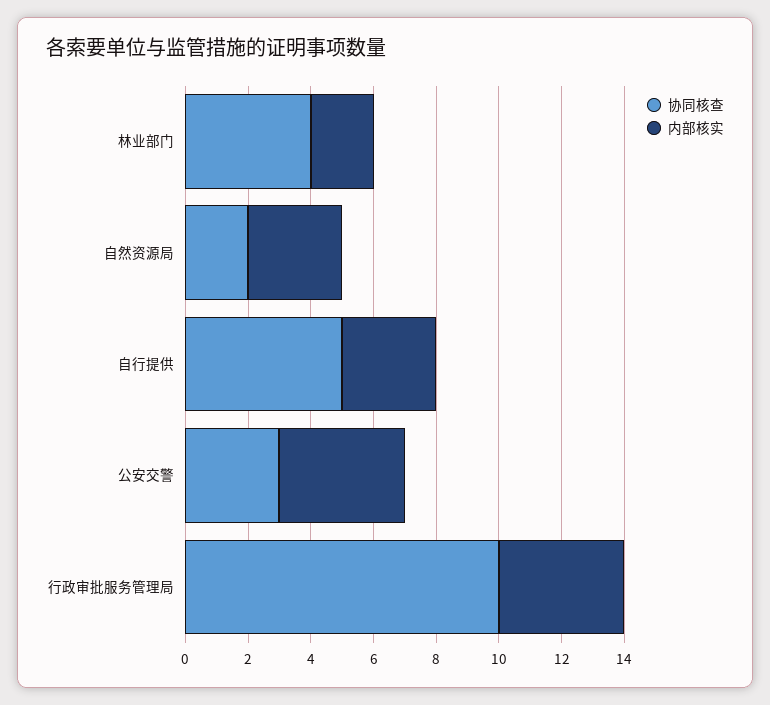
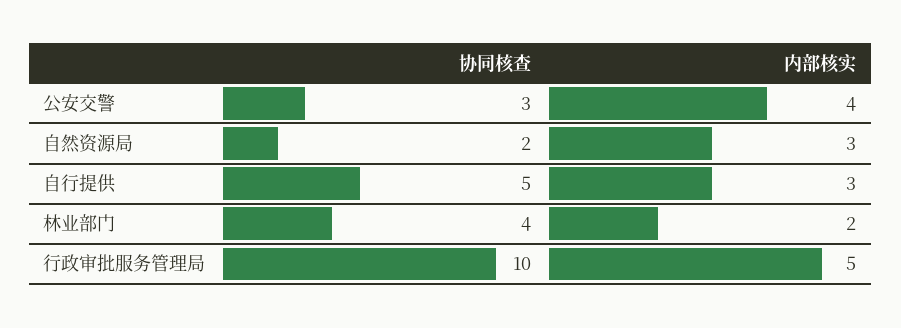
内部核实, 行政审批服务管理局: 4 -> 5

